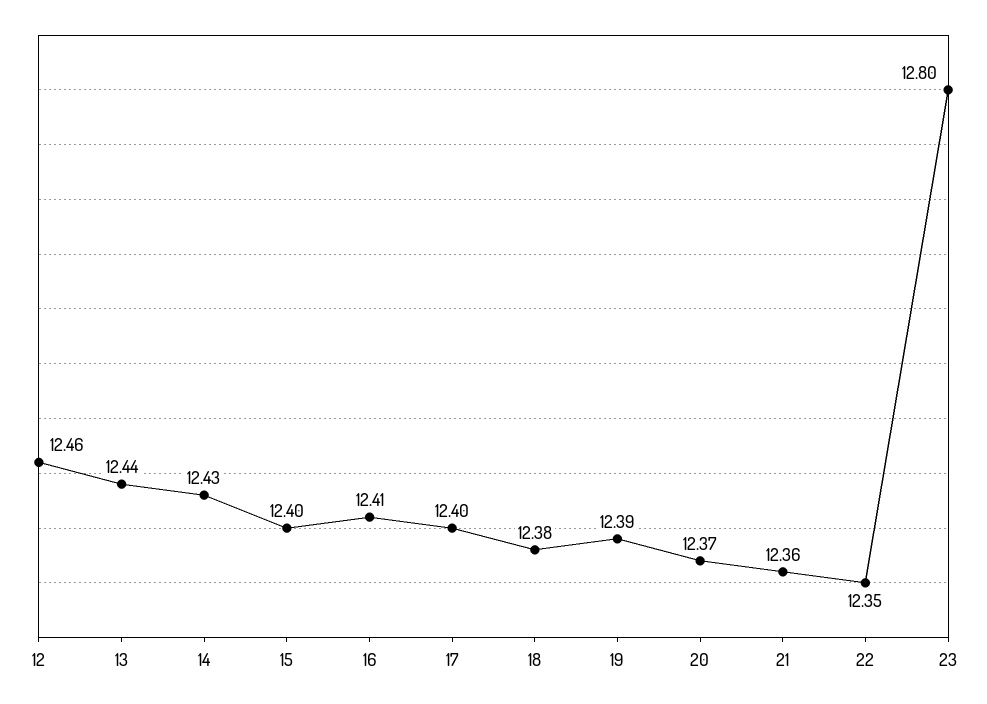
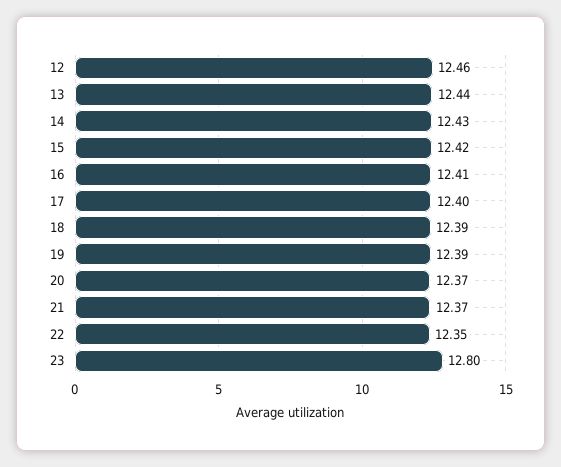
15: 12.4 -> 12.42
18: 12.38 -> 12.39
21: 12.36 -> 12.37

